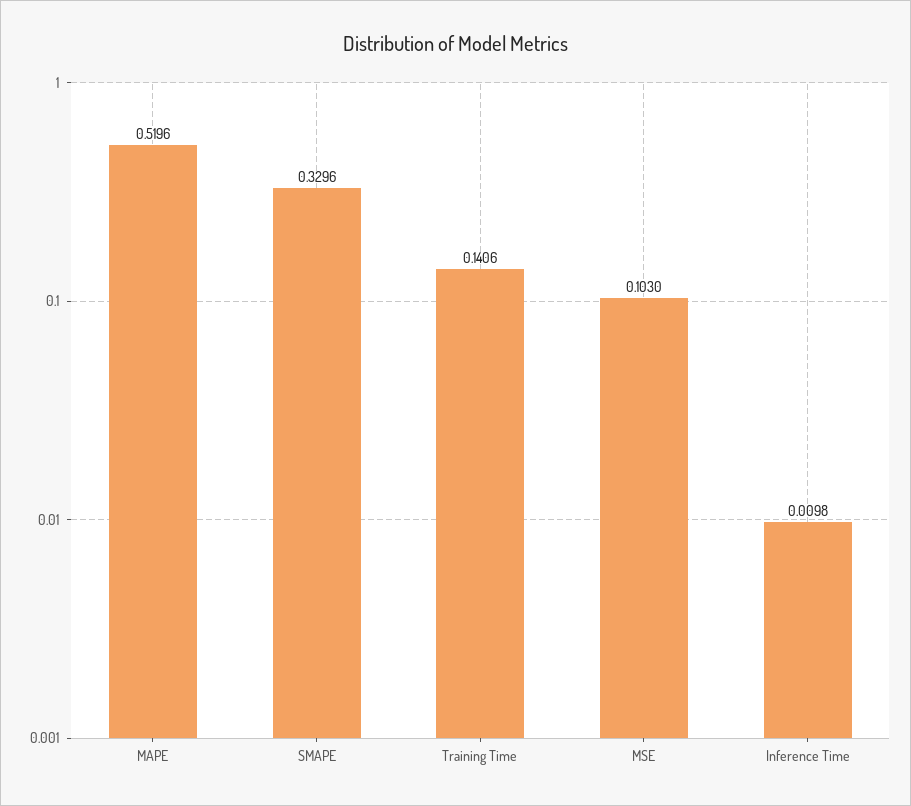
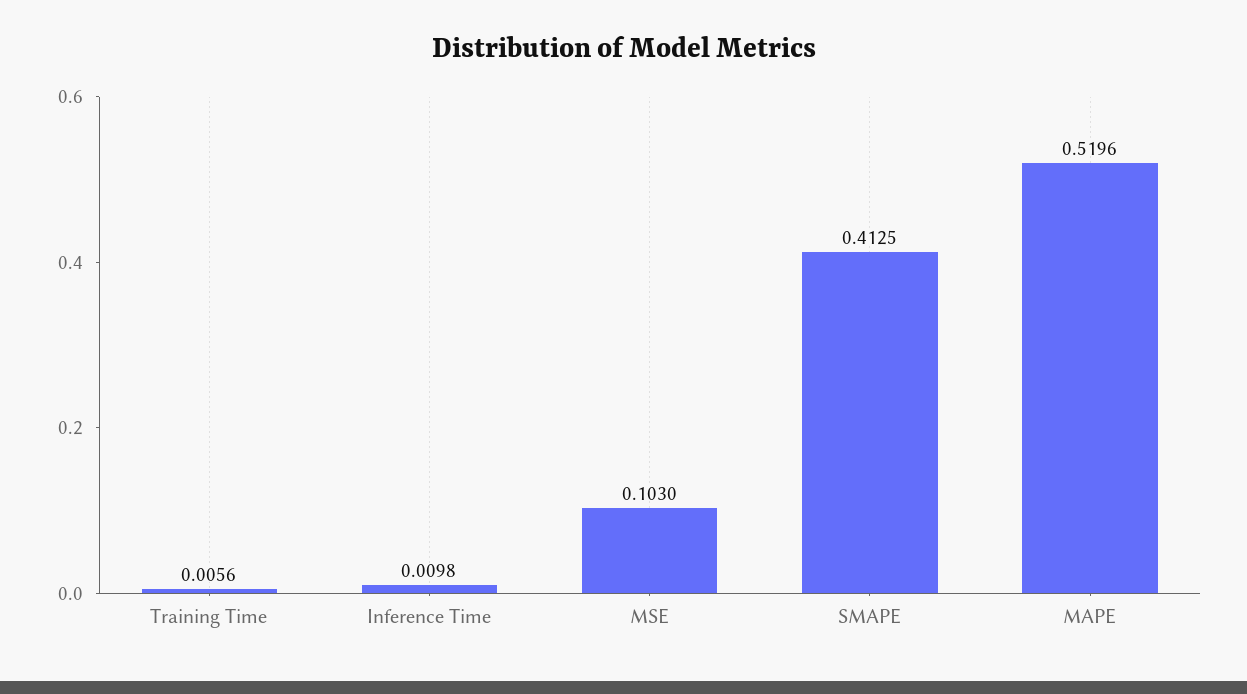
SMAPE: 0.3296 -> 0.4125
Training Time: 0.1406 -> 0.0056

